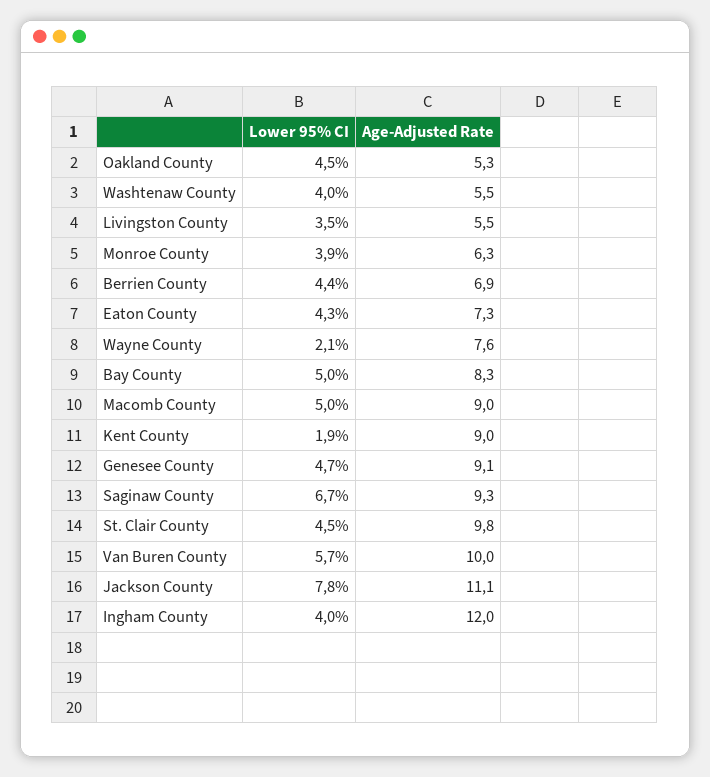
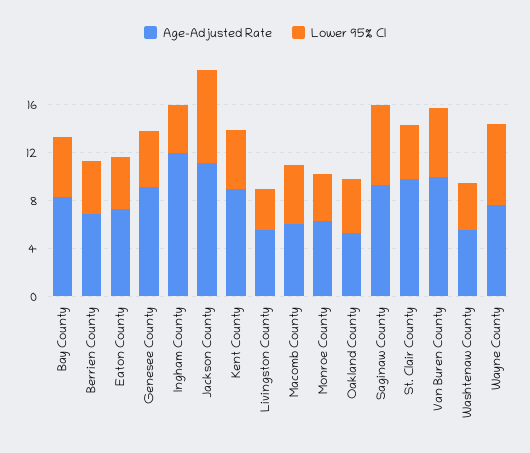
Lower 95% CI, Wayne County: 2.1 -> 7
Age-Adjusted Rate, Macomb County: 9 -> 6
Lower 95% CI, Kent County: 1.9 -> 5

